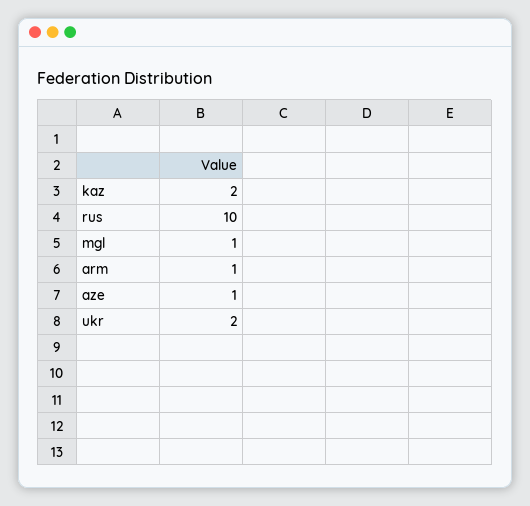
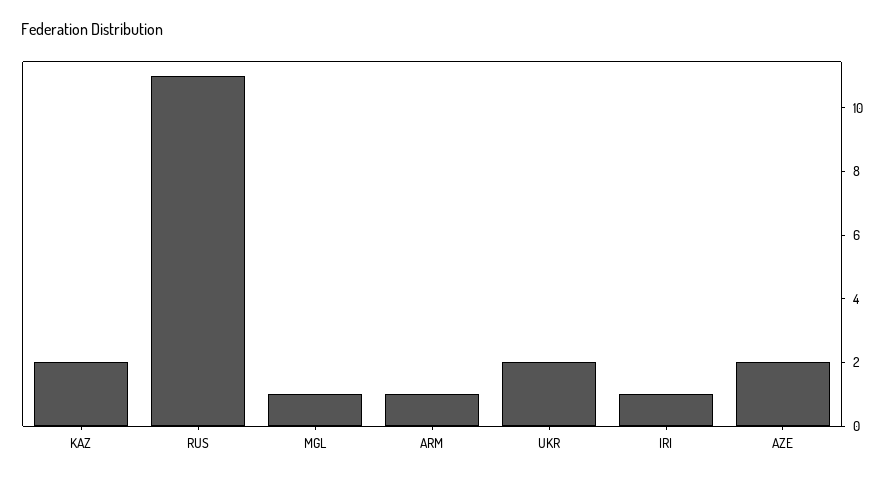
rus: 10 -> 11
aze: 1 -> 2
IRI: none -> 1

